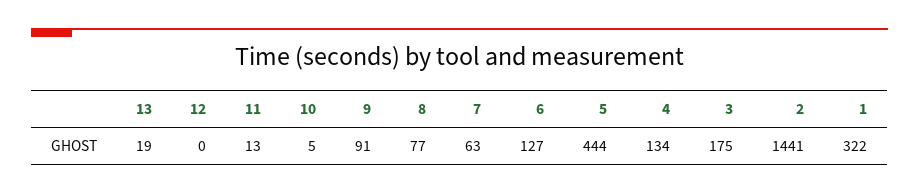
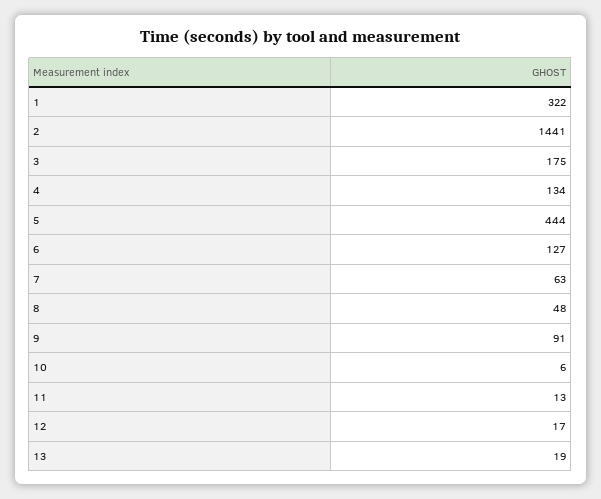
12: 0 -> 17
10: 5 -> 6
8: 77 -> 48

